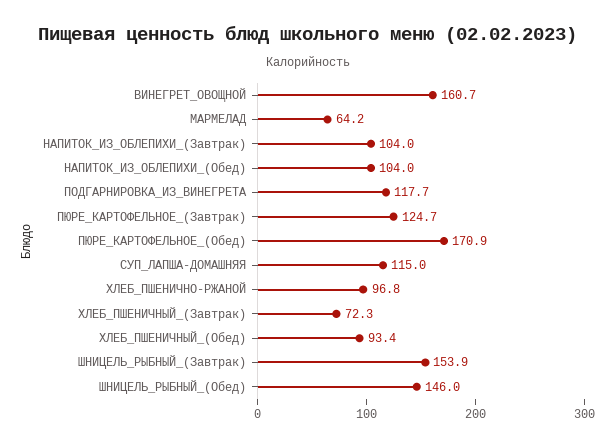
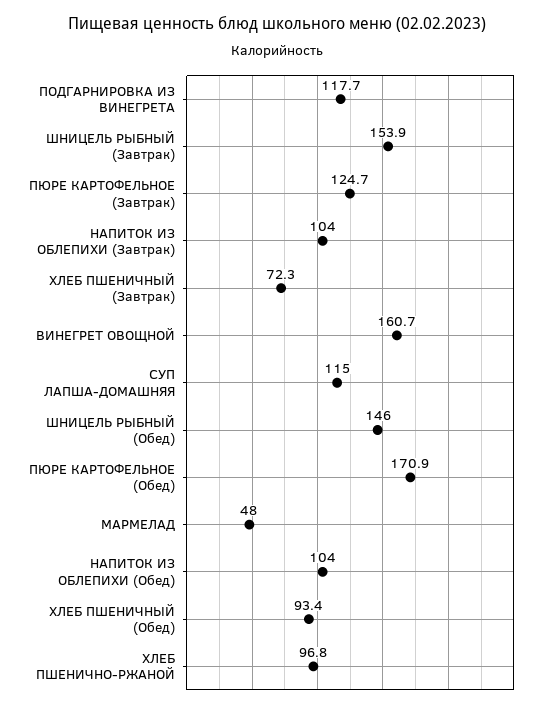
МАРМЕЛАД: 64.2 -> 48

